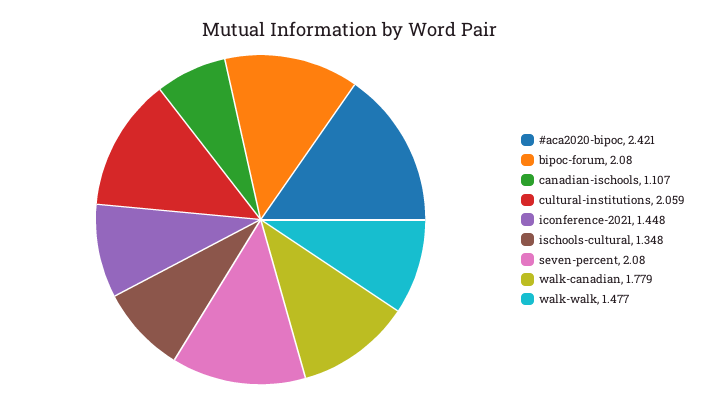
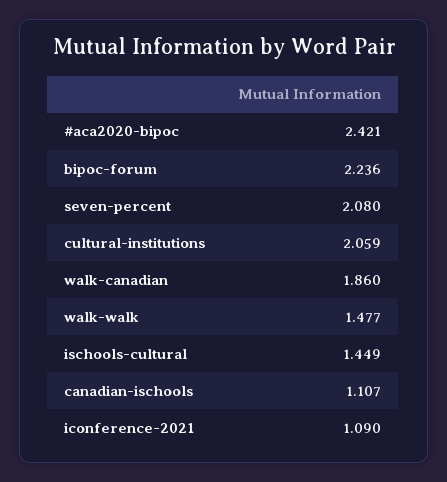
bipoc-forum: 2.08 -> 2.236
iconference-2021: 1.448 -> 1.09
ischools-cultural: 1.348 -> 1.449
walk-canadian: 1.779 -> 1.86

